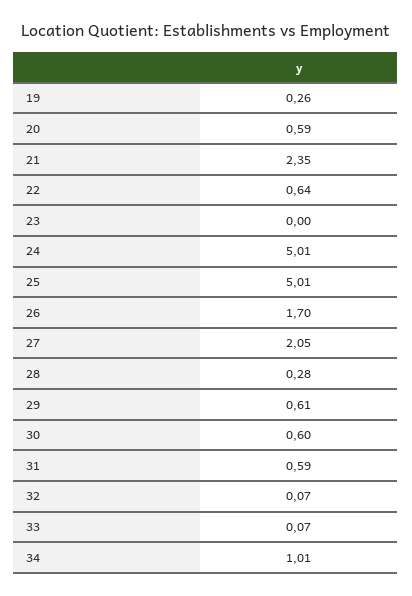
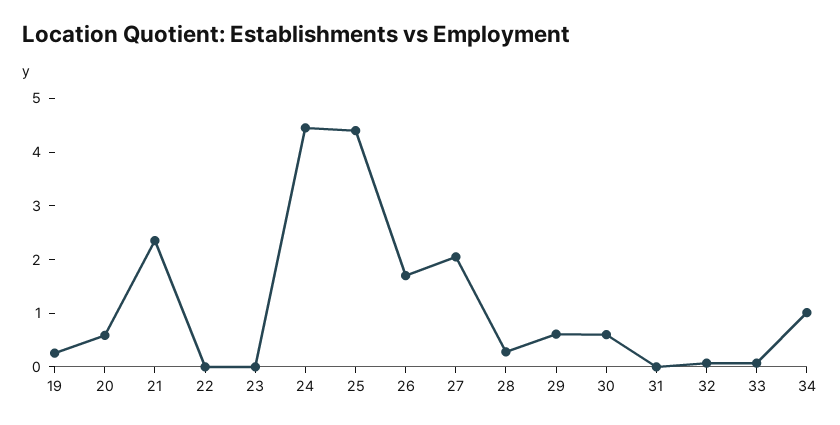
22: 0.64 -> 0
24: 5.01 -> 4.4
25: 5.01 -> 4.4
31: 0.59 -> 0

